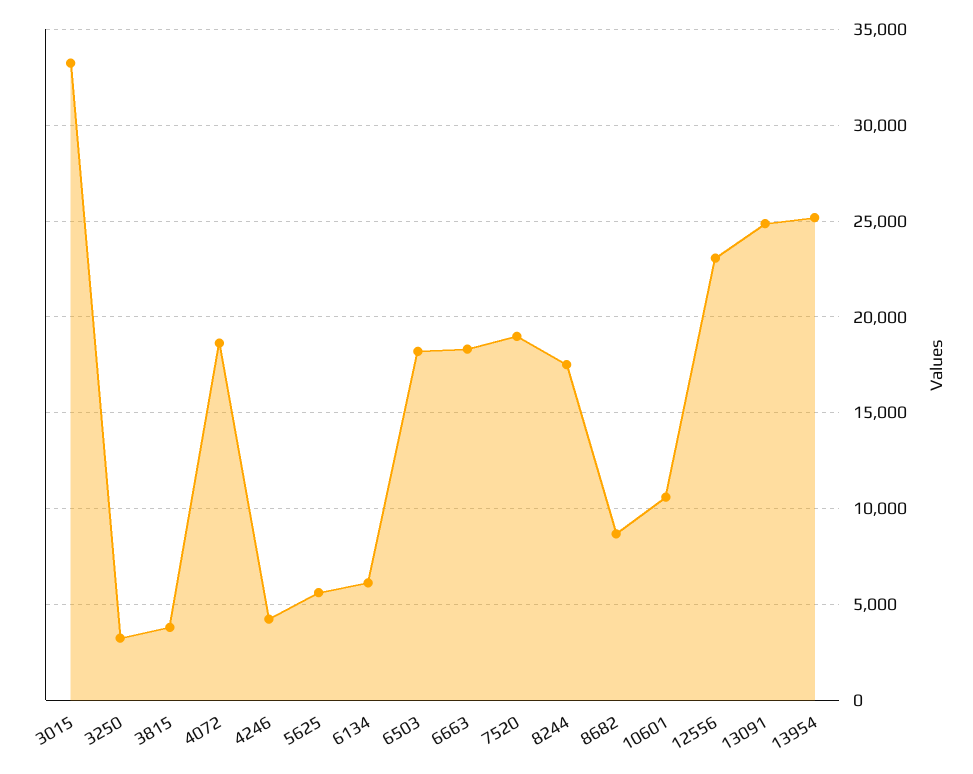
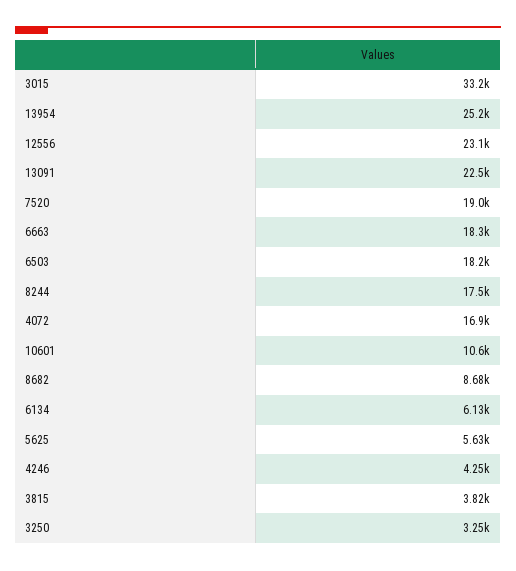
4072: 18500 -> 16900
13091: 25000 -> 22500

